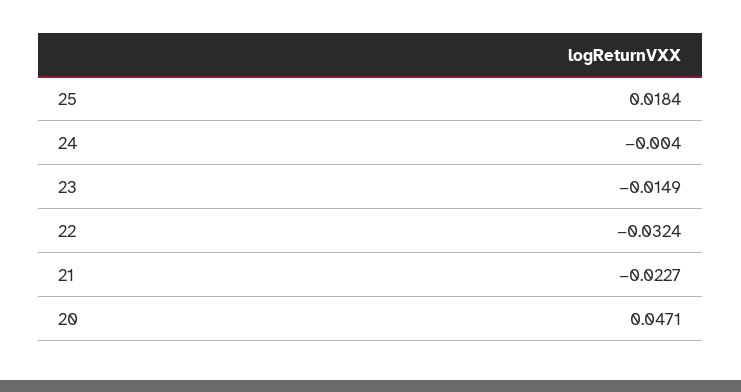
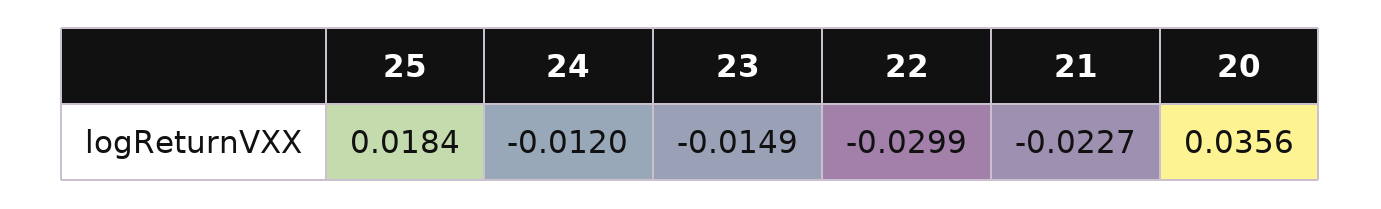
24: -0.004 -> -0.012
22: -0.0324 -> -0.0299
20: 0.0471 -> 0.0356

